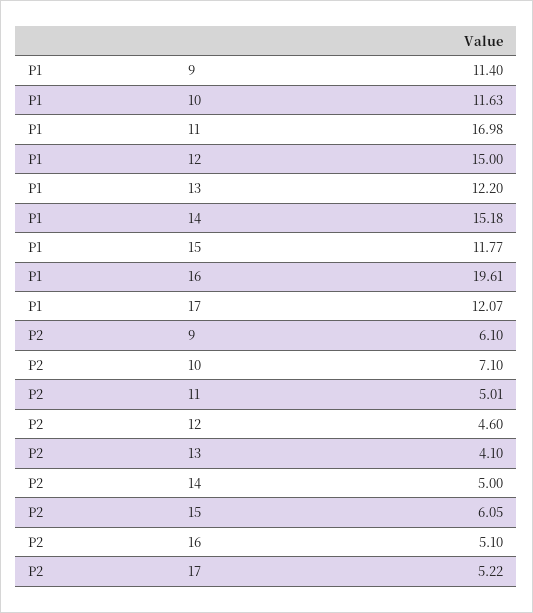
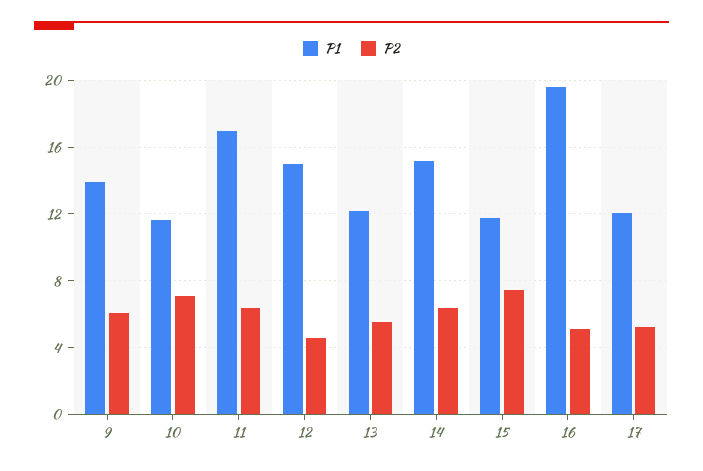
P1, 9: 11.4 -> 14
P2, 11: 5.01 -> 6.5
P2, 13: 4.1 -> 5.5
P2, 14: 5 -> 6.5
P2, 15: 6.05 -> 7.5

